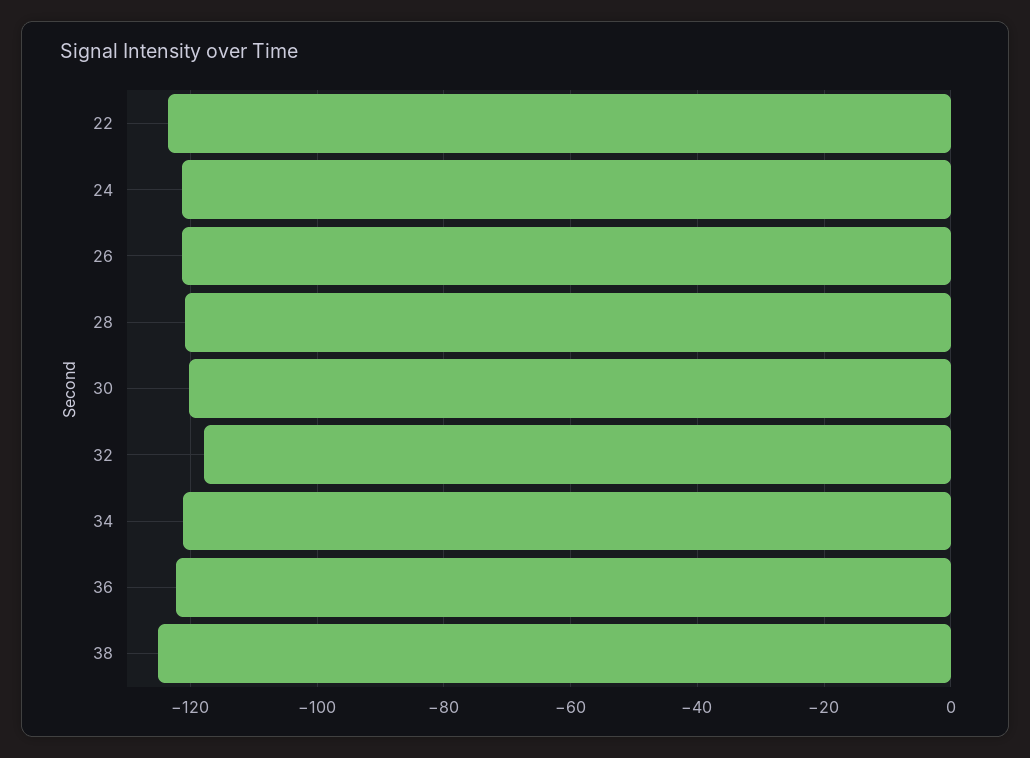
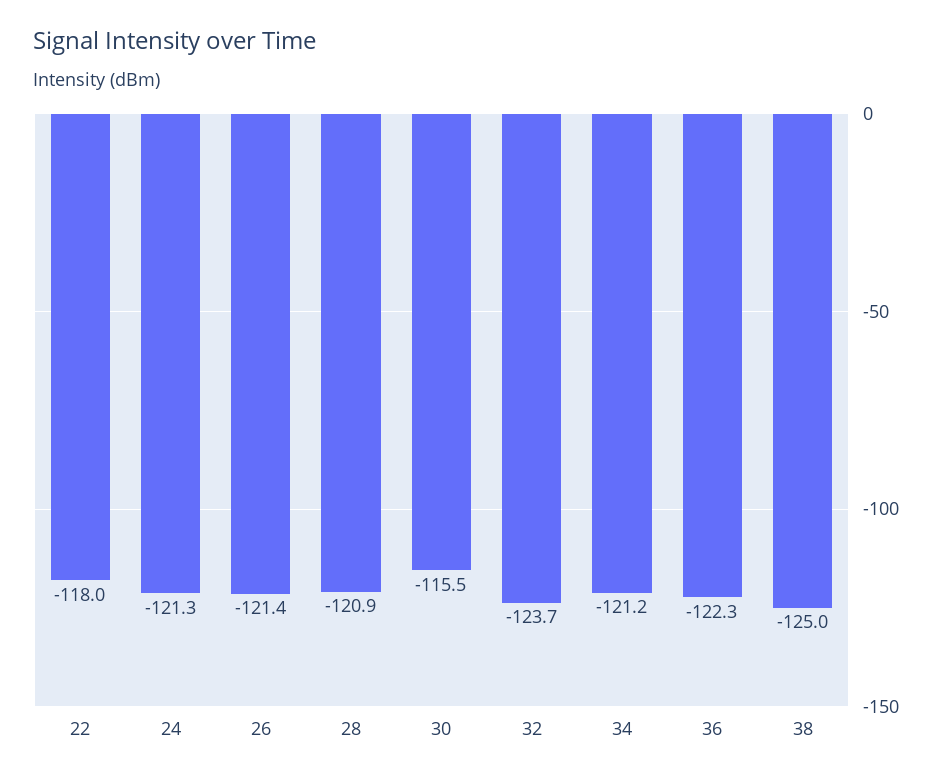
22: -124 -> -118
30: -120 -> -115.5
32: -118 -> -123.7

